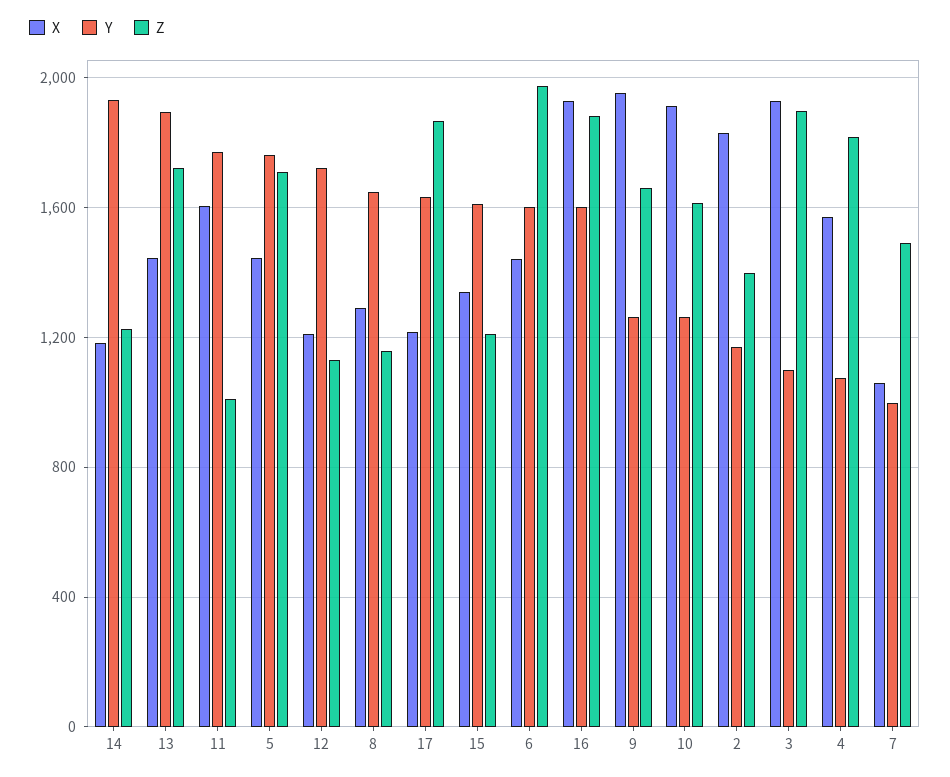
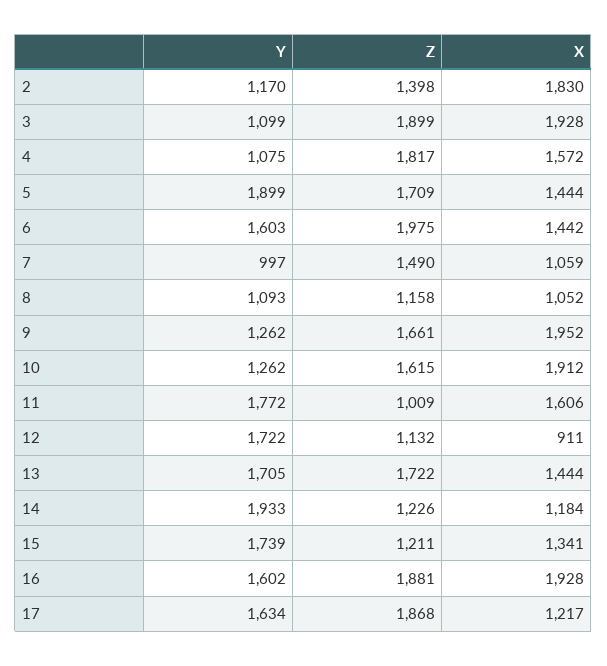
Y, 13: 1900 -> 1705
Y, 5: 1750 -> 1899
X, 12: 1200 -> 911
X, 8: 1300 -> 1052
Y, 8: 1650 -> 1093
Y, 15: 1600 -> 1739

